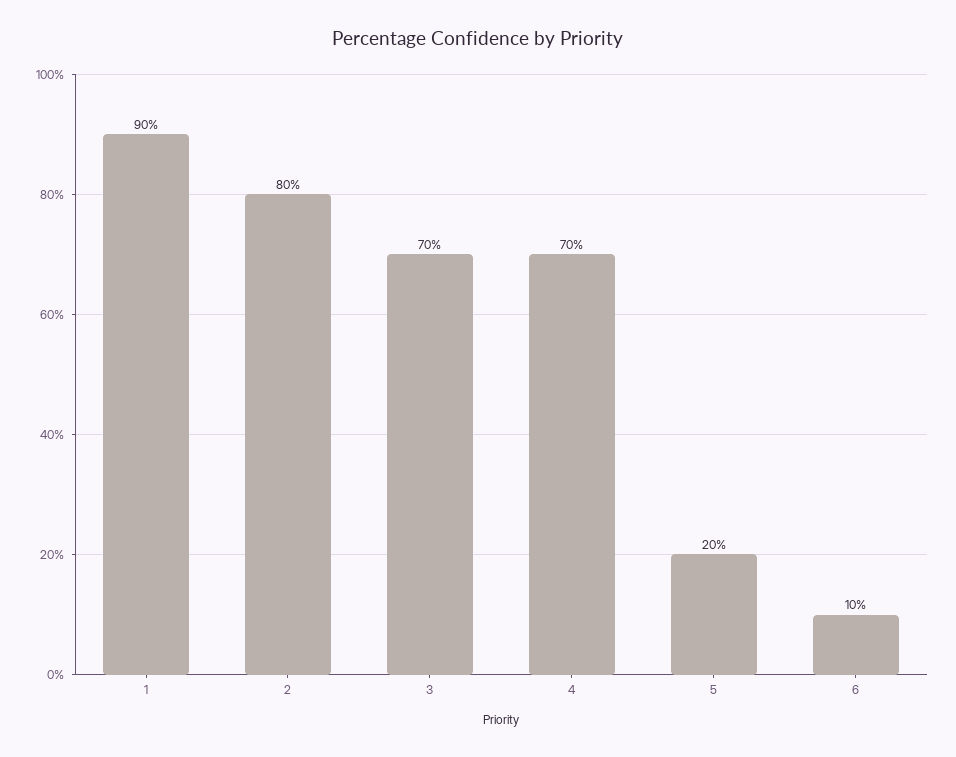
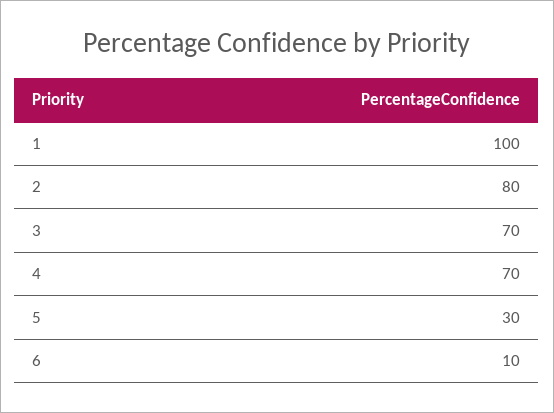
1: 90 -> 100
5: 20 -> 30

